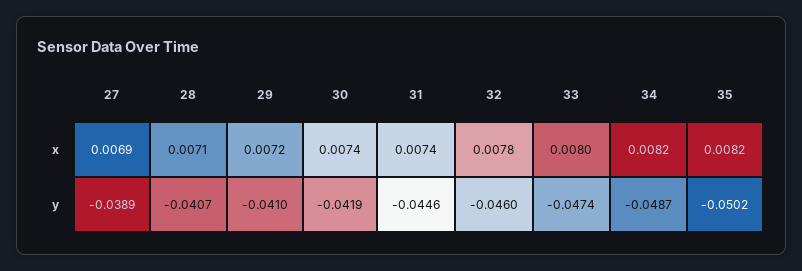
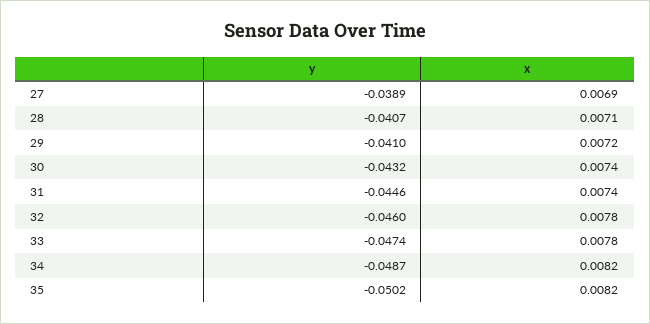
33, x: 0.008 -> 0.0078
30, y: -0.0419 -> -0.0432

